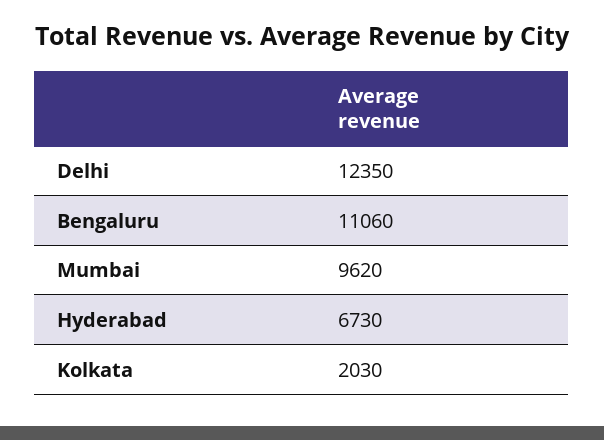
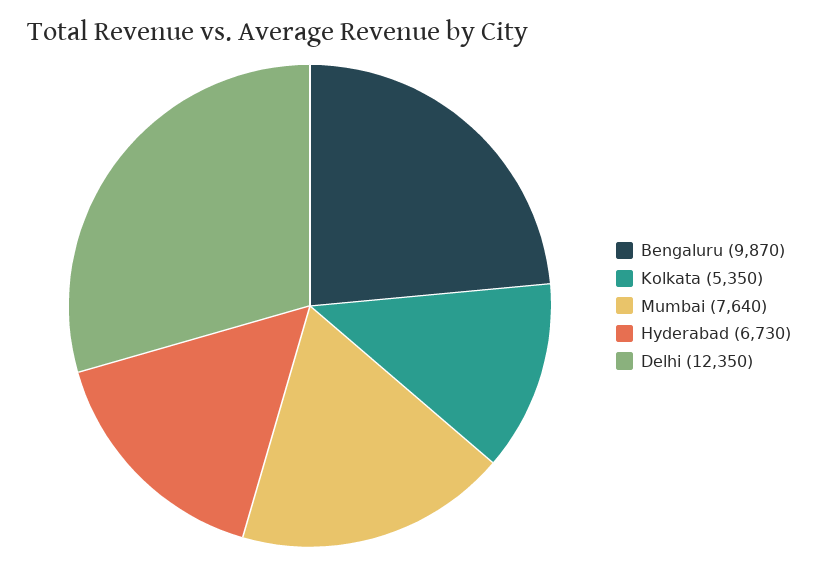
Bengaluru: 11060 -> 9870
Mumbai: 9620 -> 7640
Kolkata: 2030 -> 5350

